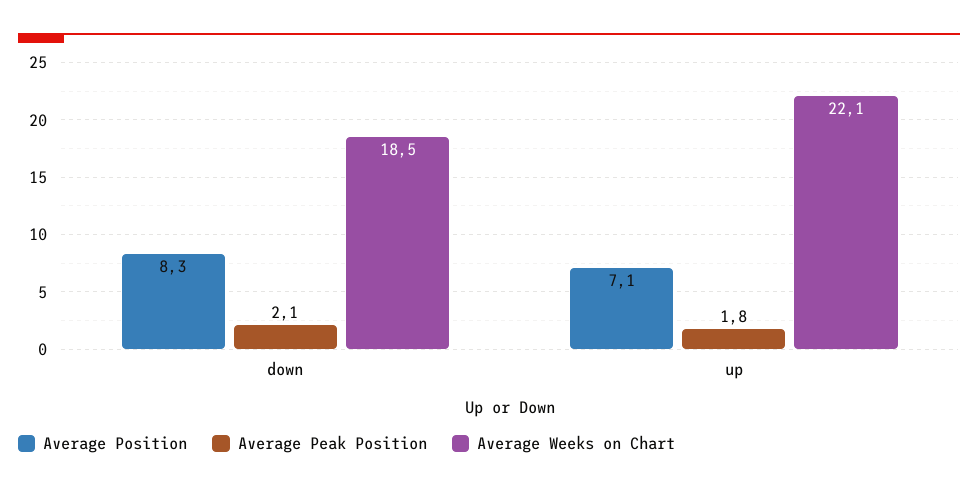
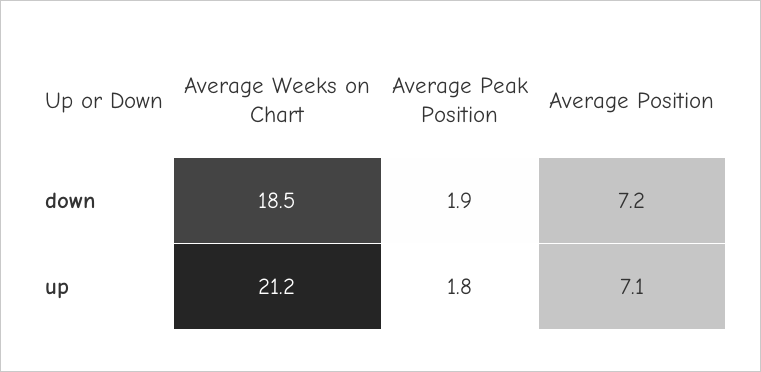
Average Position, down: 8.3 -> 7.2
Average Peak Position, down: 2.1 -> 1.9
Average Weeks on Chart, up: 22.1 -> 21.2

